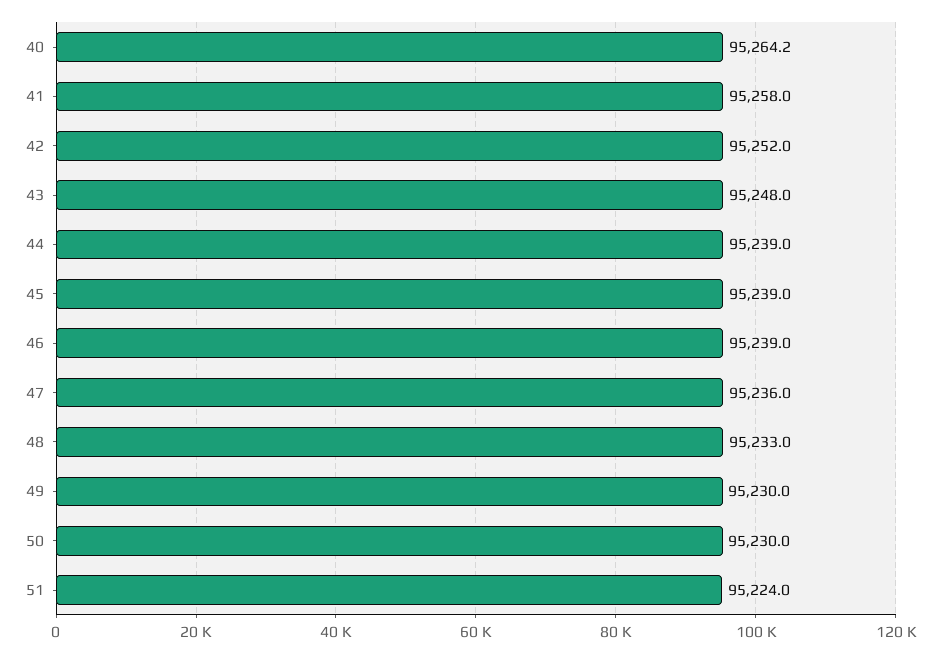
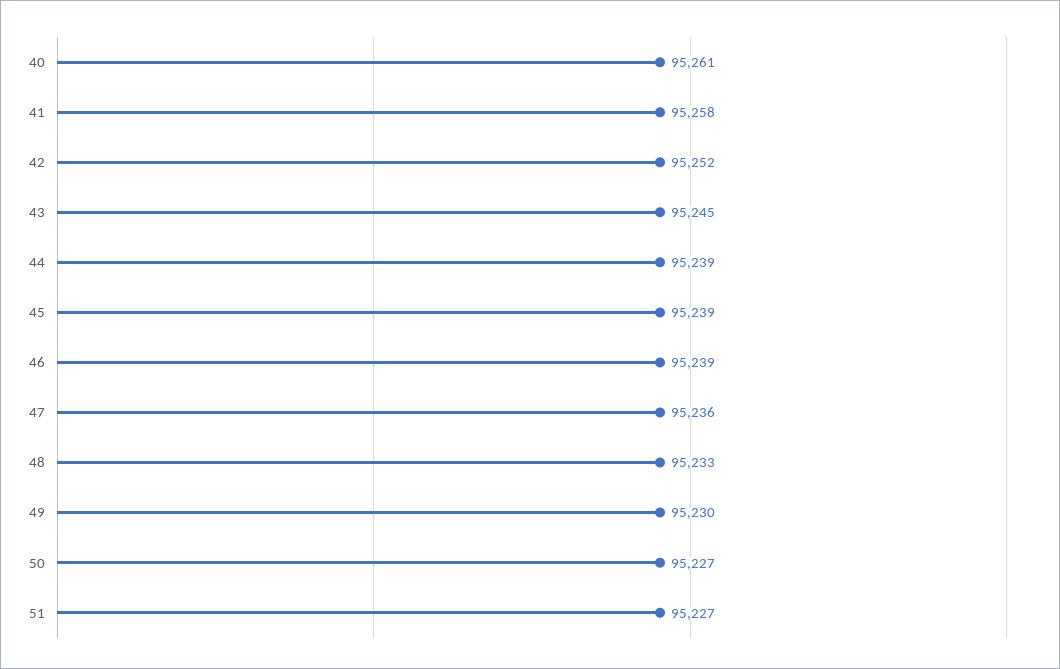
40: 95264.2 -> 95261
43: 95248 -> 95245
50: 95230 -> 95227
51: 95224 -> 95227

